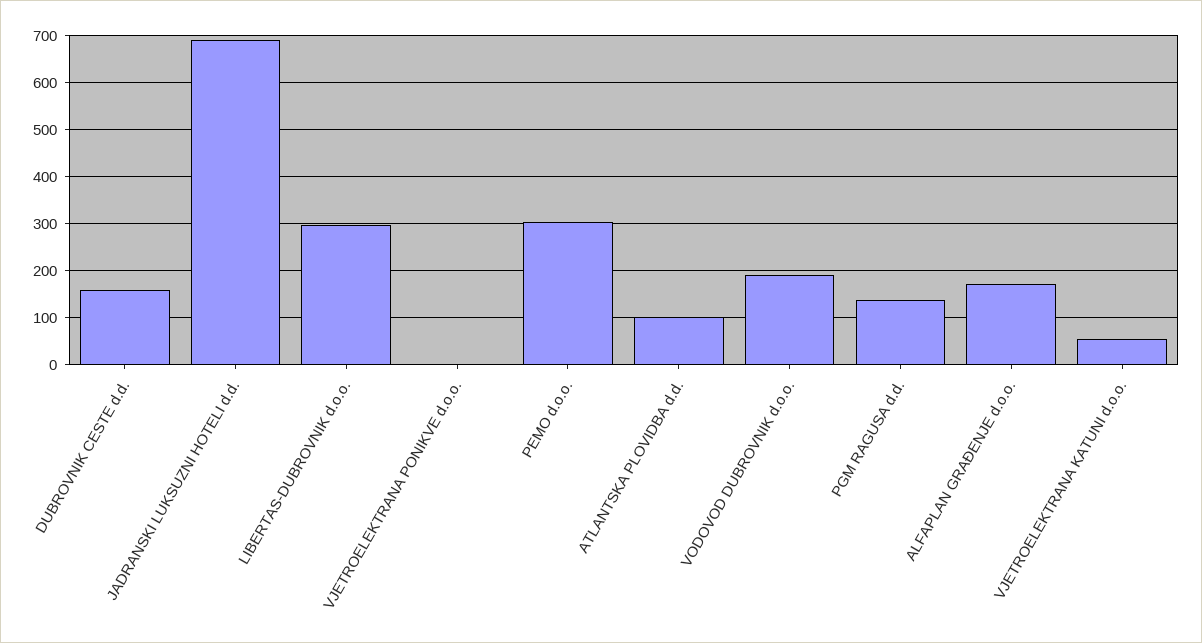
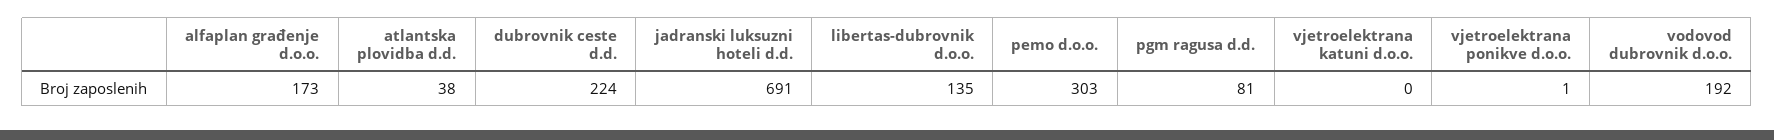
DUBROVNIK CESTE d.d.: 160 -> 224
LIBERTAS-DUBROVNIK d.o.o.: 300 -> 135
ATLANTSKA PLOVIDBA d.d.: 100 -> 38
PGM RAGUSA d.d.: 140 -> 81
VJETROELEKTRANA KATUNI d.o.o.: 60 -> 0

